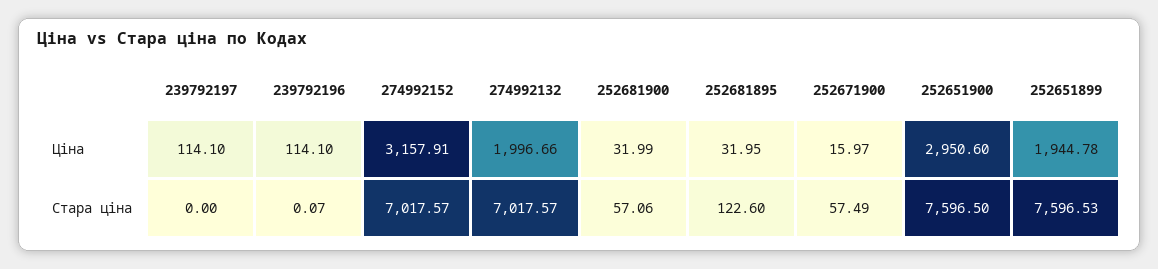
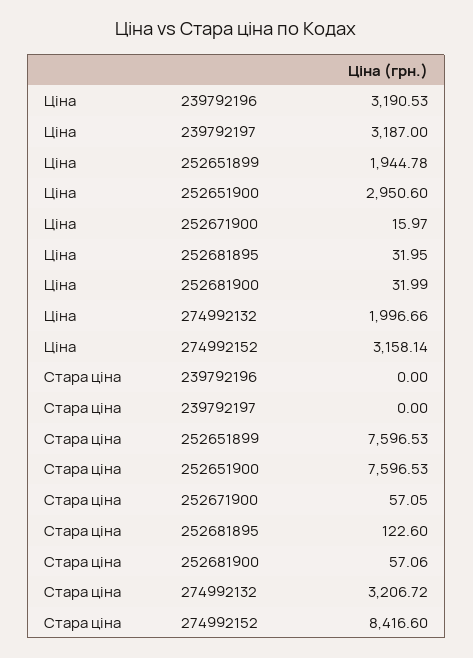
239792197, Ціна: 114.1 -> 3187
239792196, Ціна: 114.1 -> 3190.53
274992152, Ціна: 3157.91 -> 3158.14
239792196, Стара ціна: 0.07 -> 0
274992152, Стара ціна: 7017.57 -> 8416.6
274992132, Стара ціна: 7017.57 -> 3206.72
252671900, Стара ціна: 57.49 -> 57.05
252651900, Стара ціна: 7596.5 -> 7596.53

